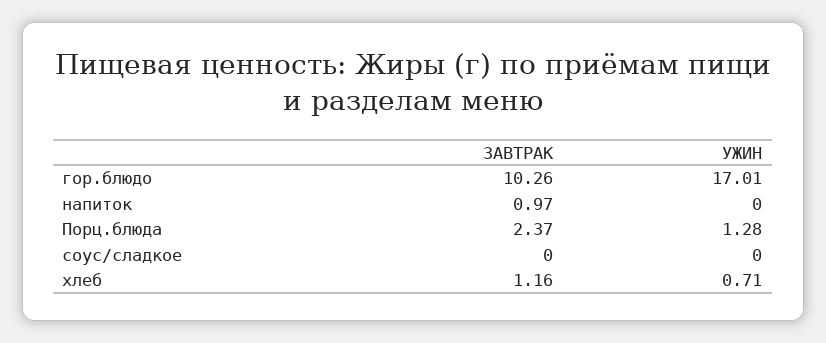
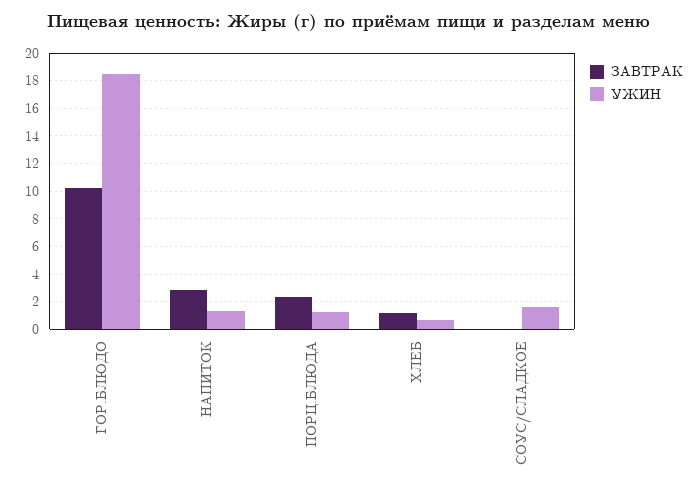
УЖИН, гор.блюдо: 17.01 -> 18.5
ЗАВТРАК, напиток: 0.97 -> 3
УЖИН, напиток: 0 -> 1.5
УЖИН, соус/сладкое: 0 -> 1.5

